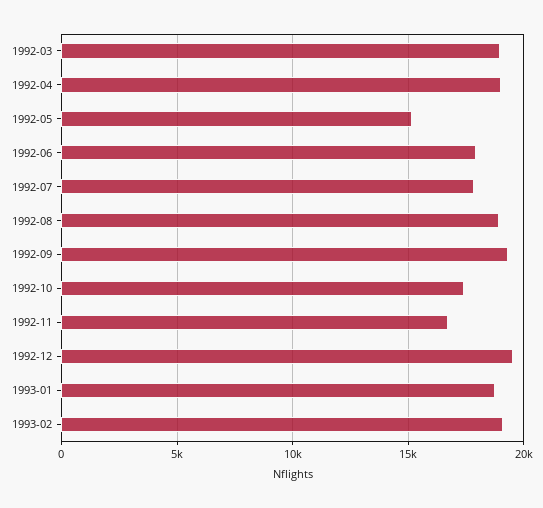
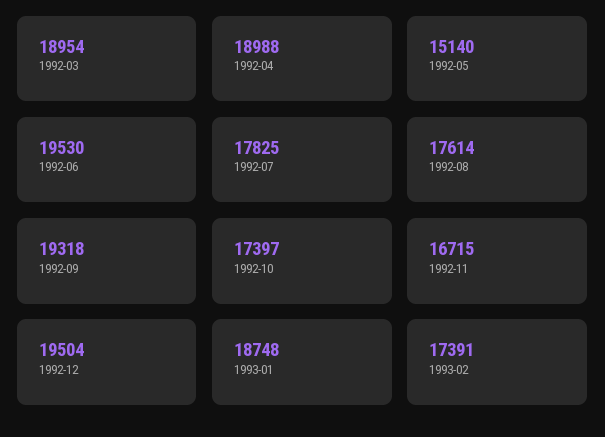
1992-06: 18000 -> 19530
1992-08: 19000 -> 17614
1993-02: 19000 -> 17391

